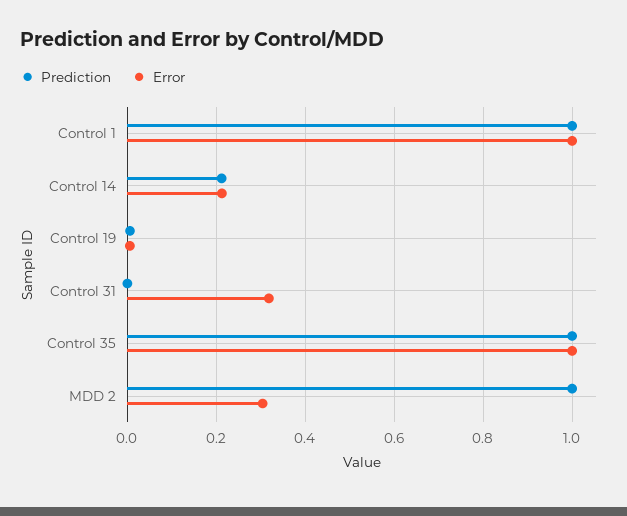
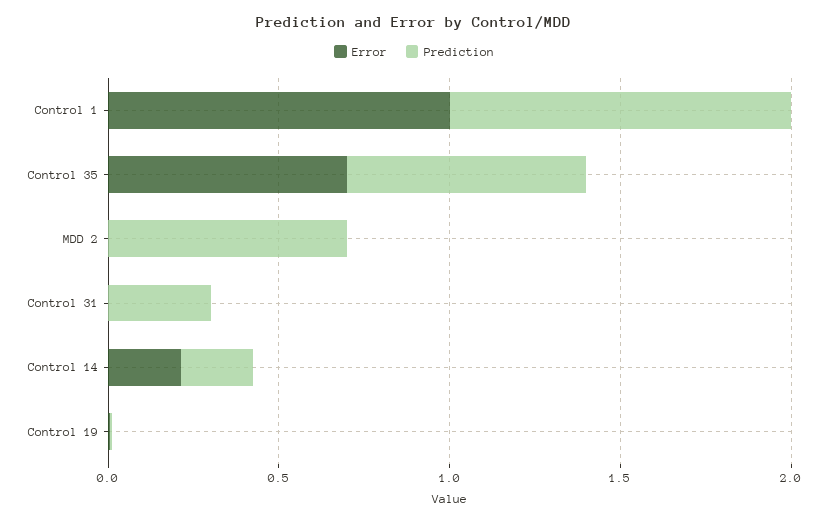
Prediction, Control 31: 0 -> 0.3
Error, Control 31: 0.32 -> 0
Prediction, Control 35: 1 -> 0.7
Error, Control 35: 1 -> 0.7
Prediction, MDD 2: 1 -> 0.7
Error, MDD 2: 0.3 -> 0

